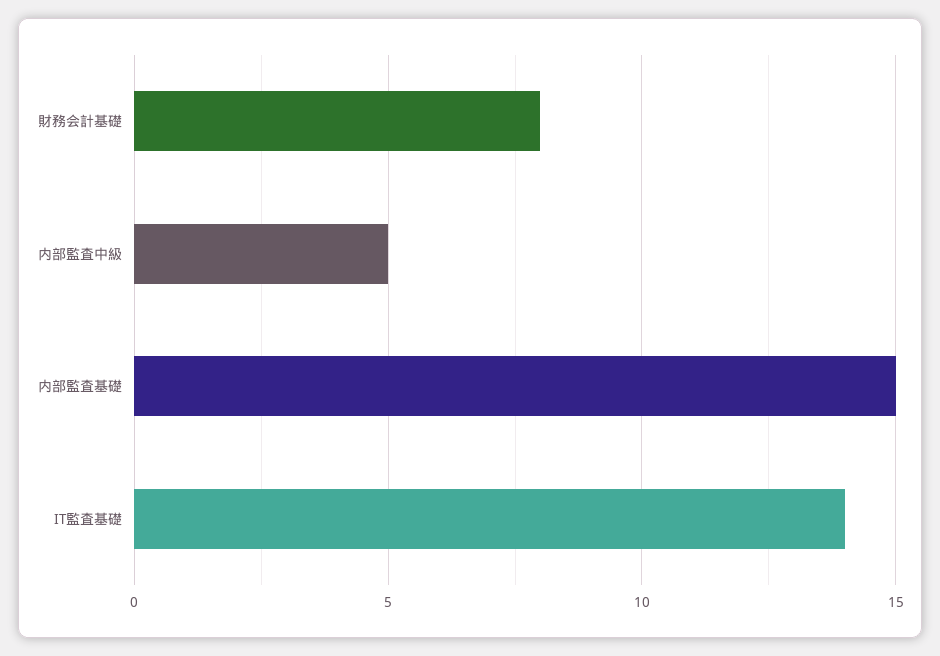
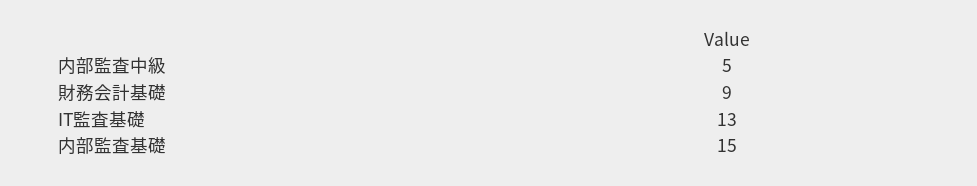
財務会計基礎: 8 -> 9
IT監査基礎: 14 -> 13

